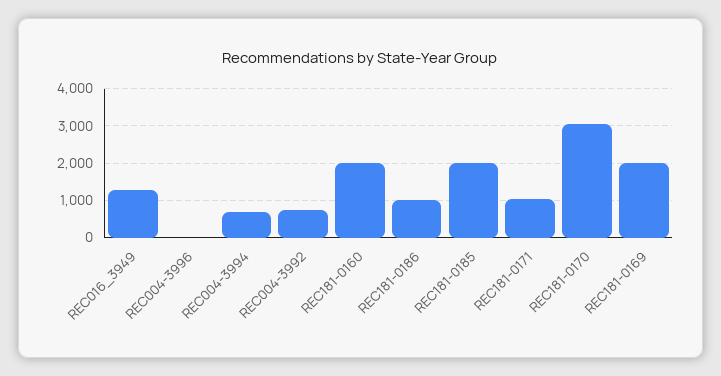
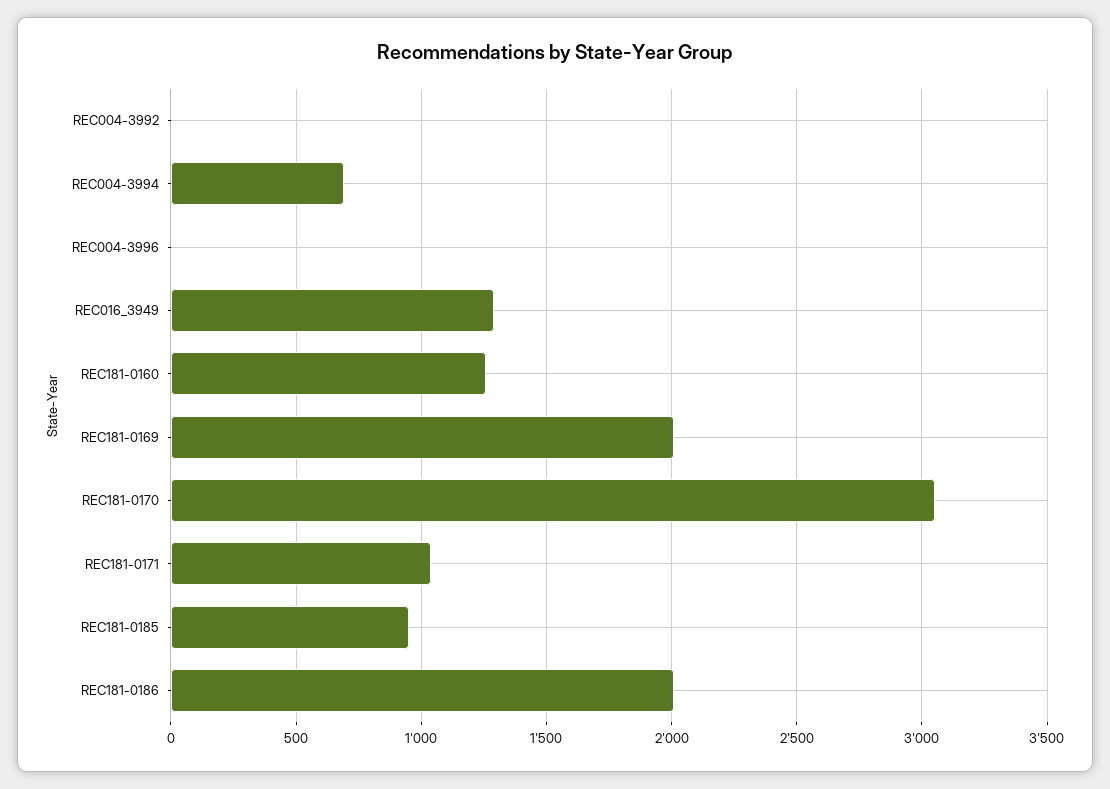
REC004-3992: 800 -> 0
REC181-0160: 2000 -> 1250
REC181-0186: 1000 -> 2000
REC181-0185: 2000 -> 950

